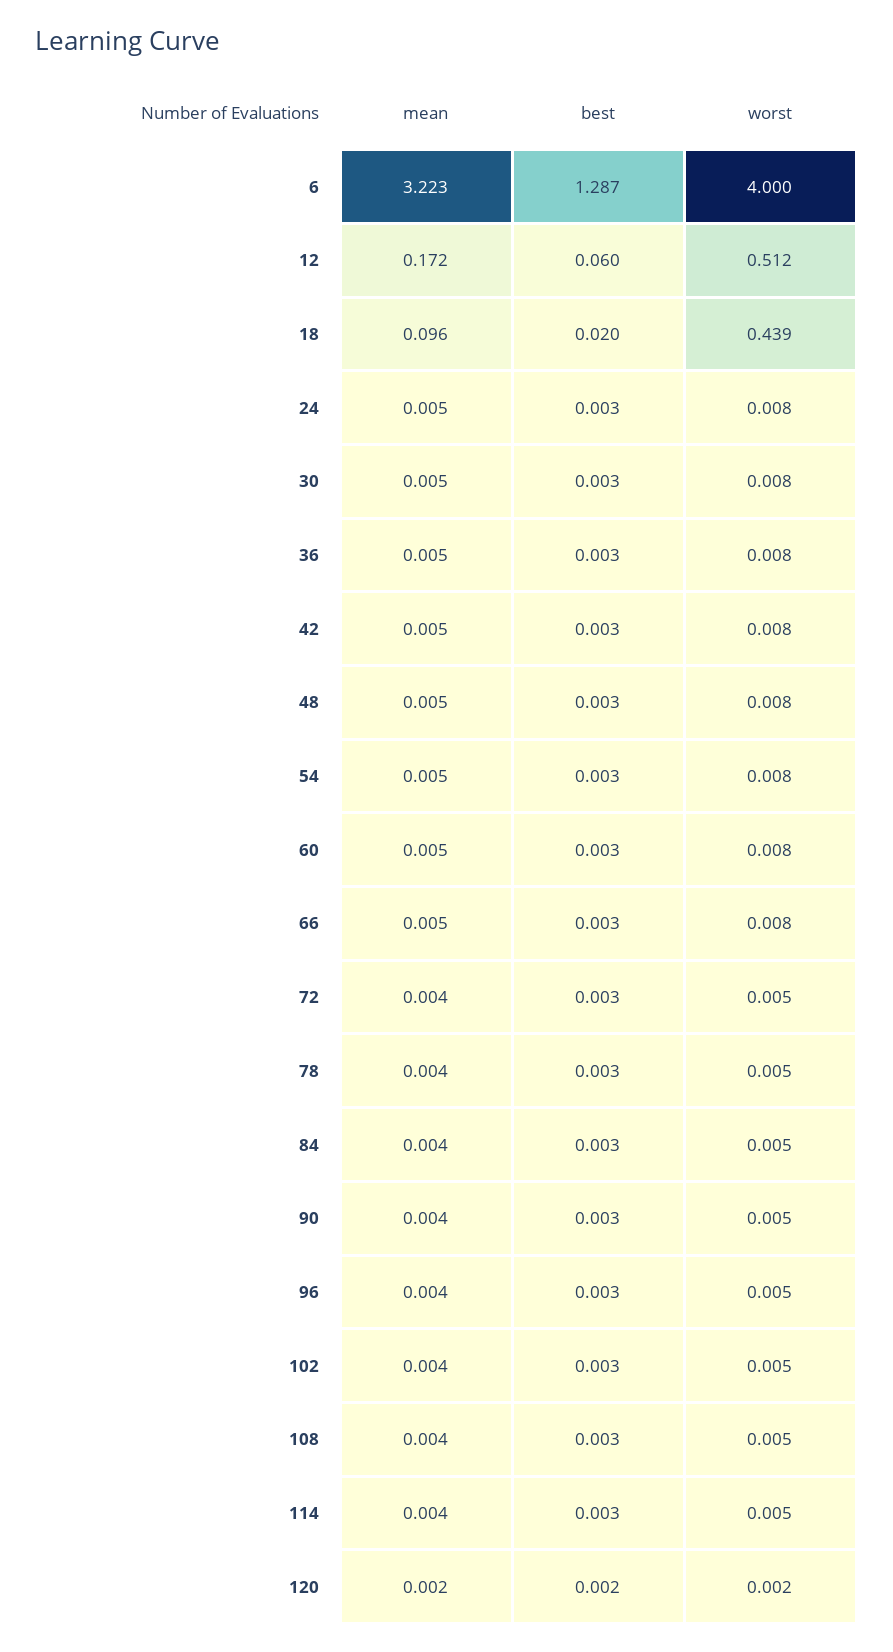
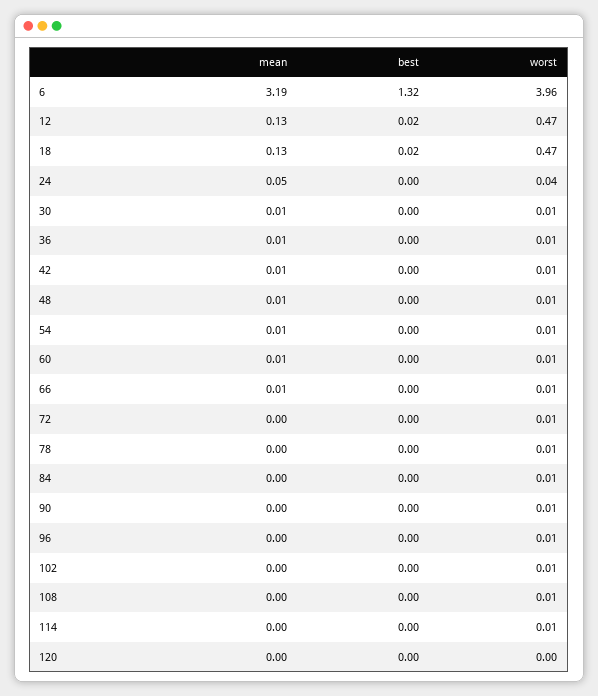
mean, 6: 3.223 -> 3.19
best, 6: 1.287 -> 1.32
worst, 6: 4 -> 3.96
mean, 12: 0.172 -> 0.13
best, 12: 0.06 -> 0.02
worst, 12: 0.512 -> 0.47
mean, 18: 0.096 -> 0.13
worst, 18: 0.439 -> 0.47
mean, 24: 0.005 -> 0.05
worst, 24: 0.008 -> 0.04

